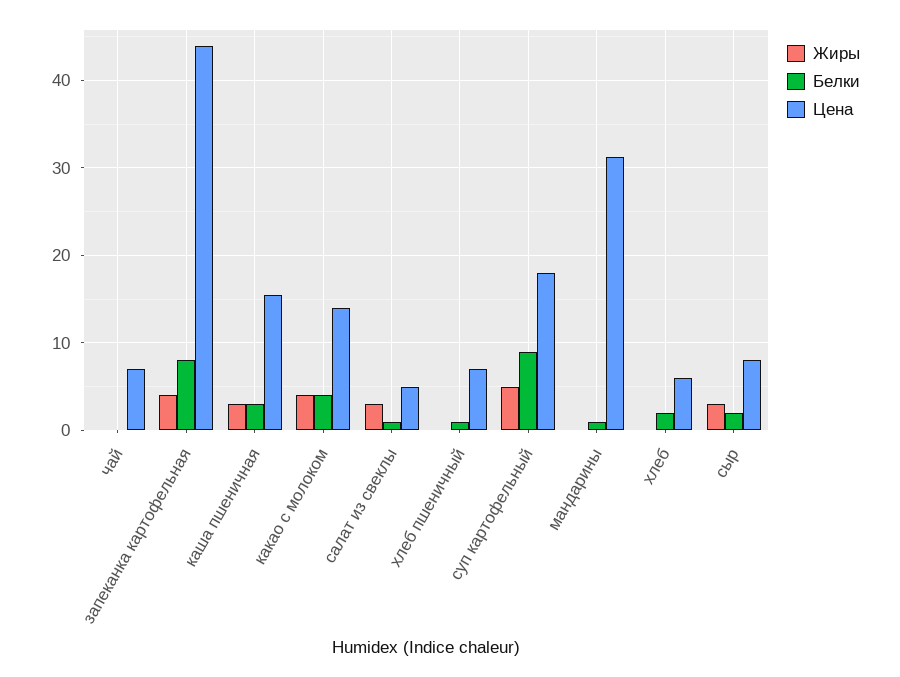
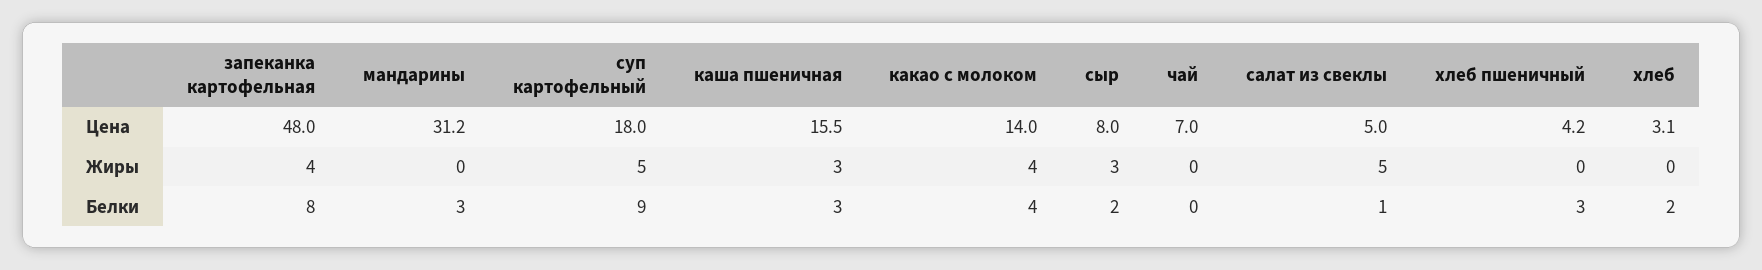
Цена, запеканка картофельная: 44 -> 48
Жиры, салат из свеклы: 3 -> 5
Белки, хлеб пшеничный: 1 -> 3
Цена, хлеб пшеничный: 7 -> 4.2
Белки, мандарины: 1 -> 3
Цена, хлеб: 6 -> 3.1

